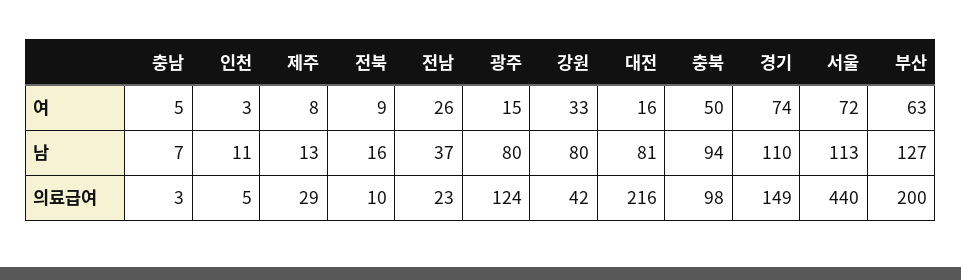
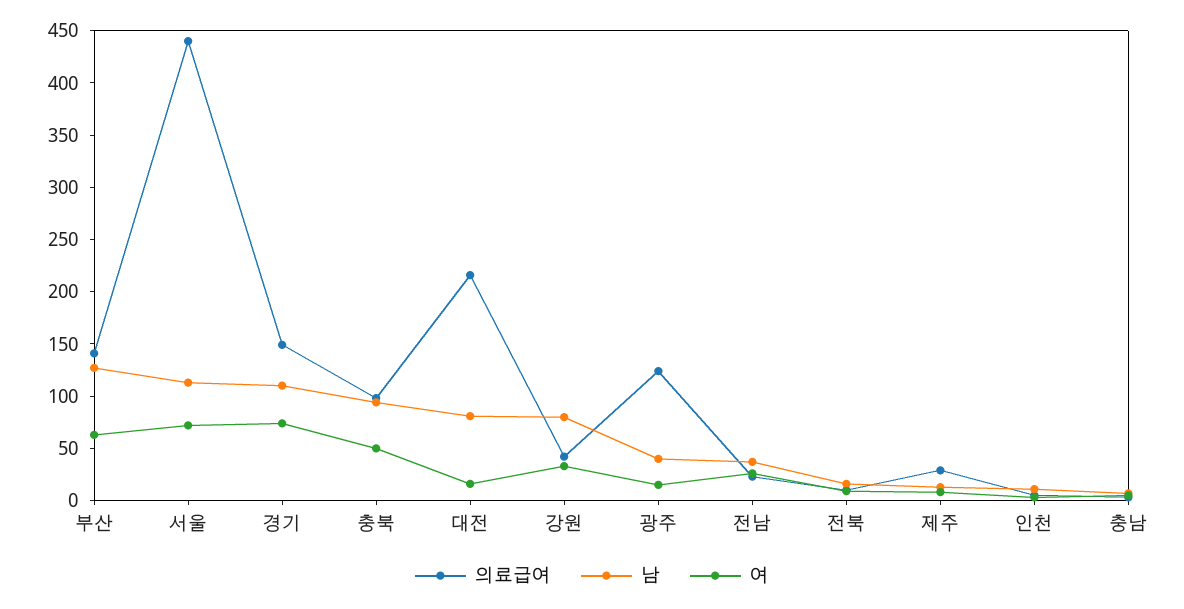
남, 광주: 80 -> 40
의료급여, 부산: 200 -> 140

